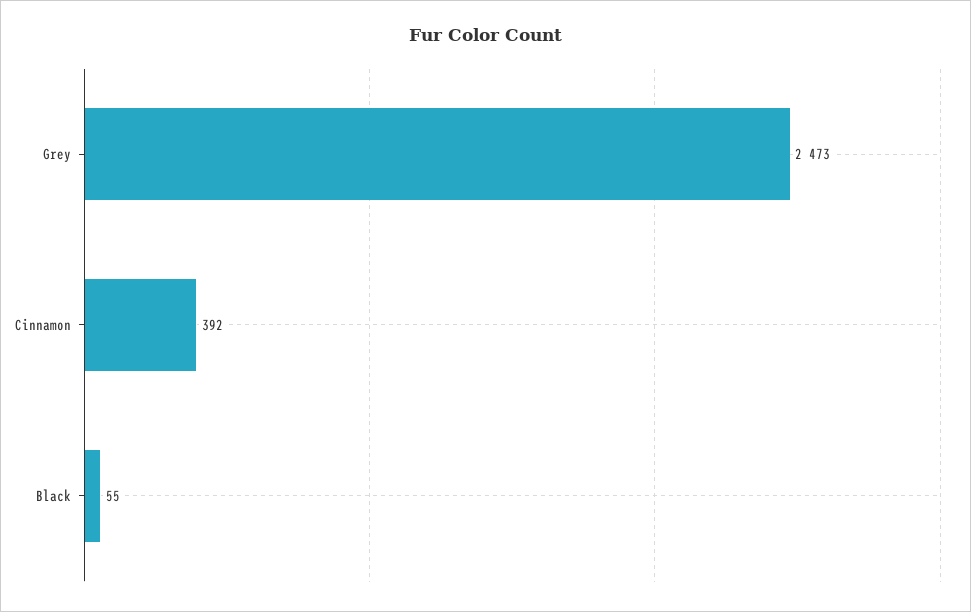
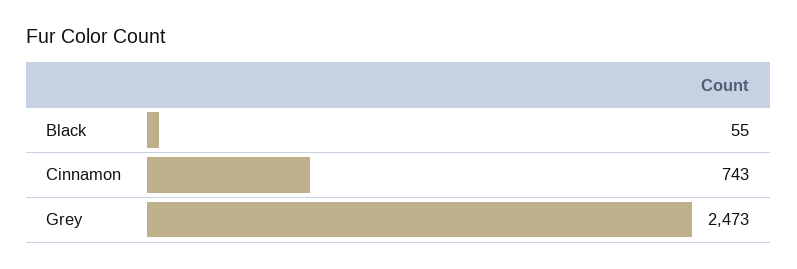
Cinnamon: 392 -> 743

